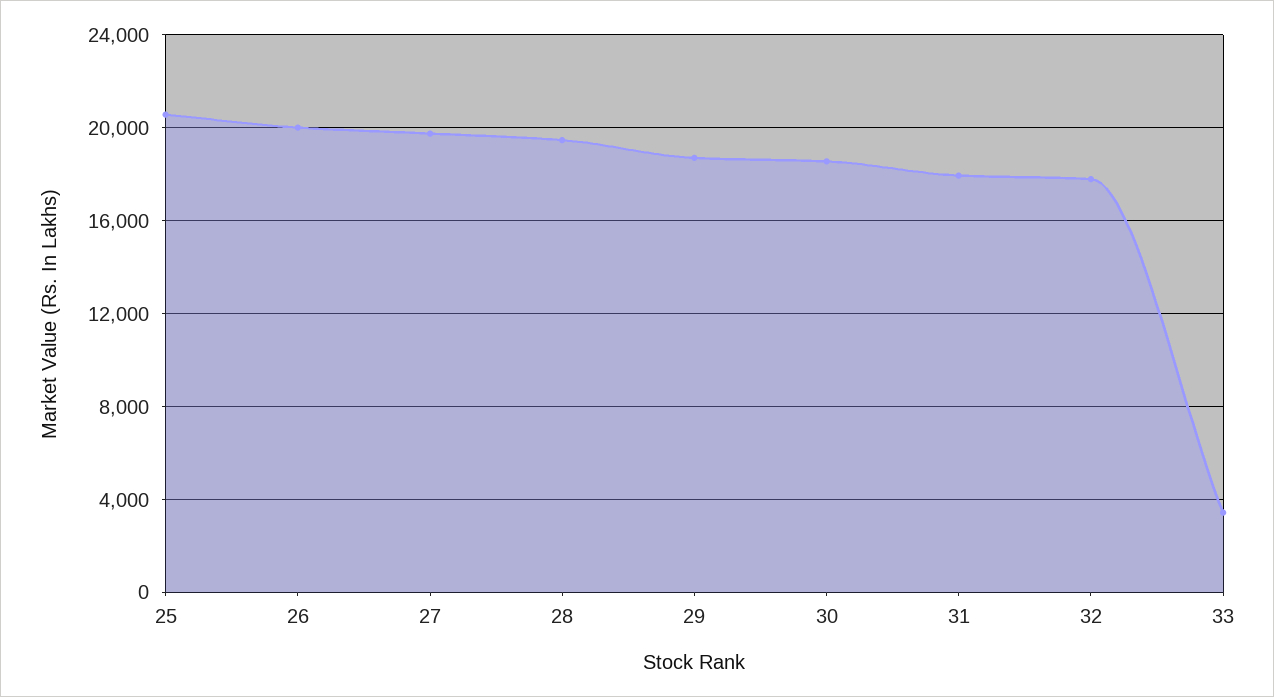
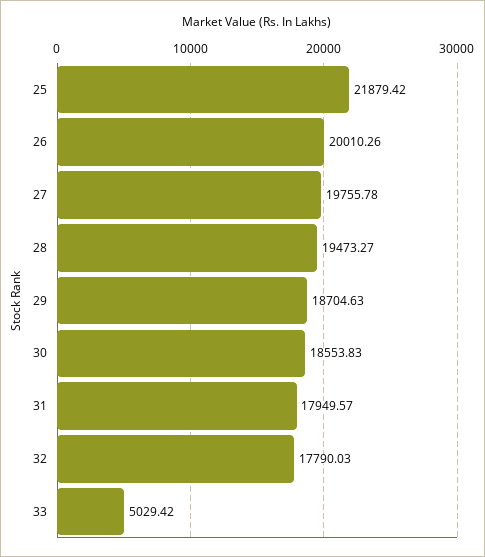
25: 20500 -> 21879.42
33: 3500 -> 5029.42

